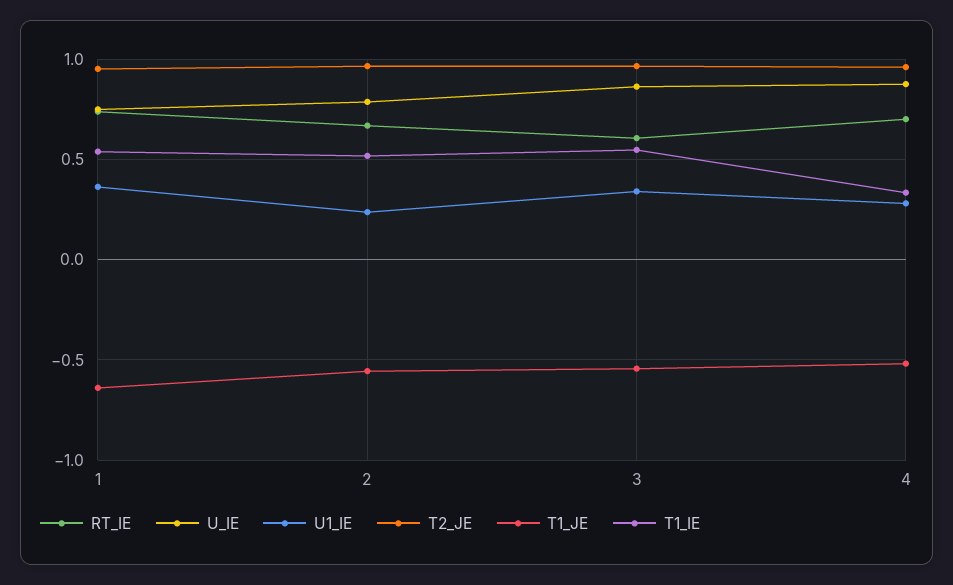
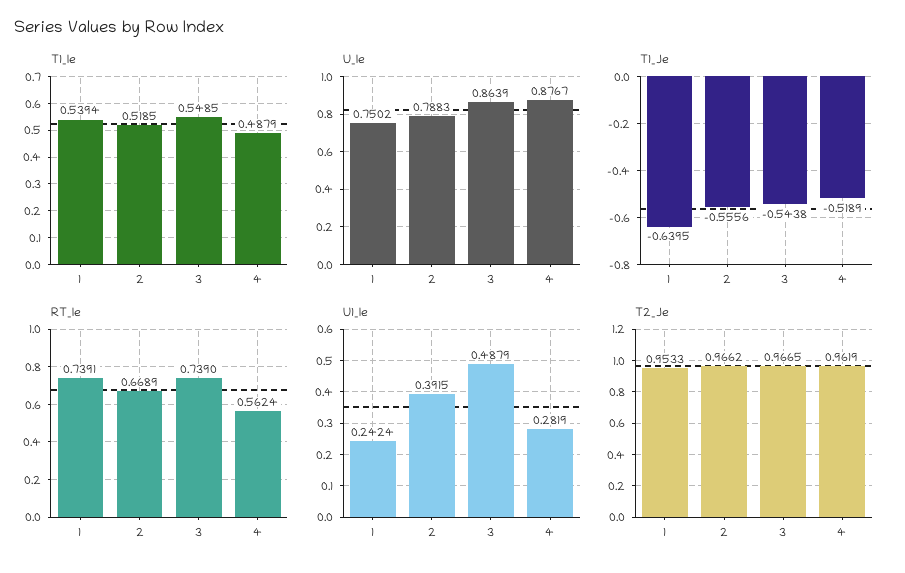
U1_IE, 1: 0.35 -> 0.2424
U1_IE, 2: 0.25 -> 0.3915
RT_IE, 3: 0.6 -> 0.739
U1_IE, 3: 0.35 -> 0.4879
RT_IE, 4: 0.7 -> 0.5624
T1_IE, 4: 0.35 -> 0.4879

